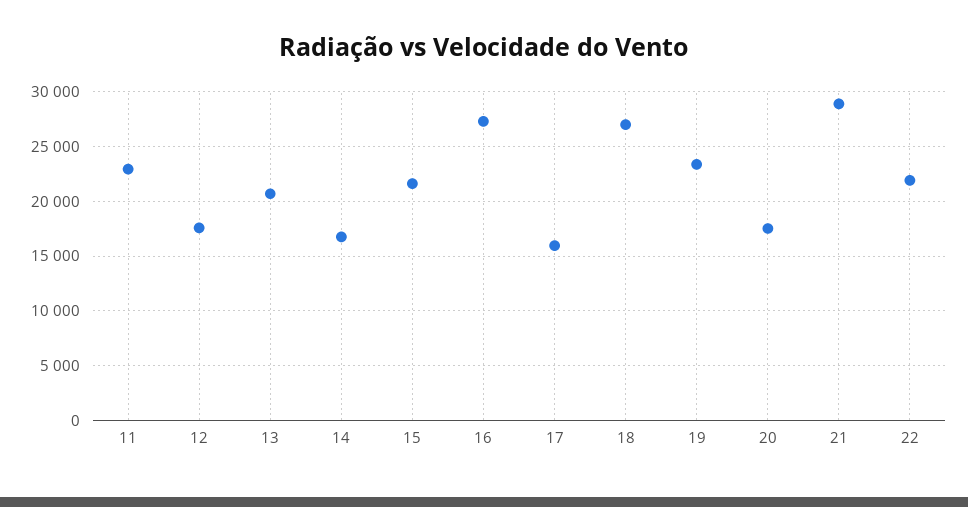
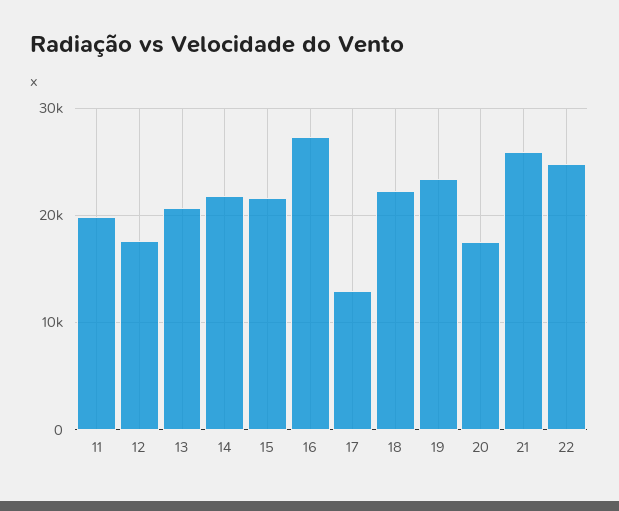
11: 23000 -> 20000
14: 17000 -> 22000
17: 16000 -> 13000
18: 27000 -> 22000
21: 29000 -> 26000
22: 22000 -> 25000

